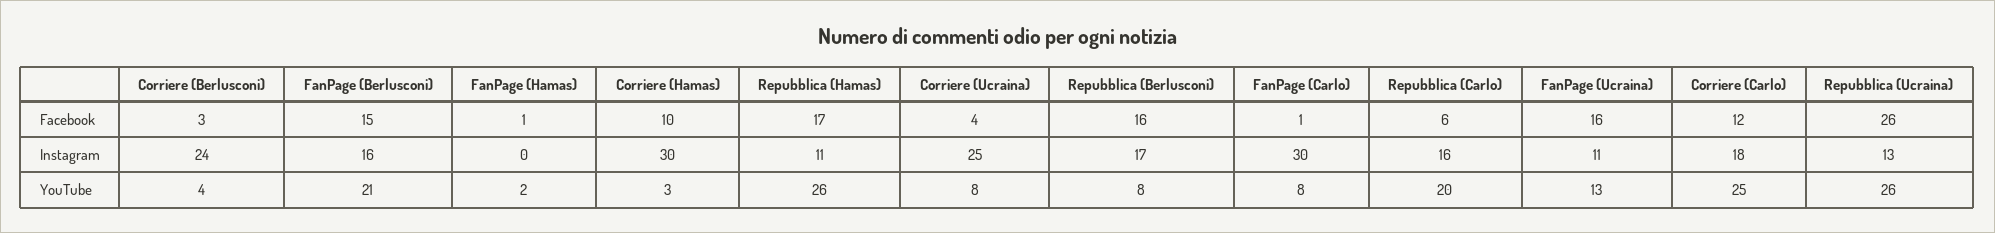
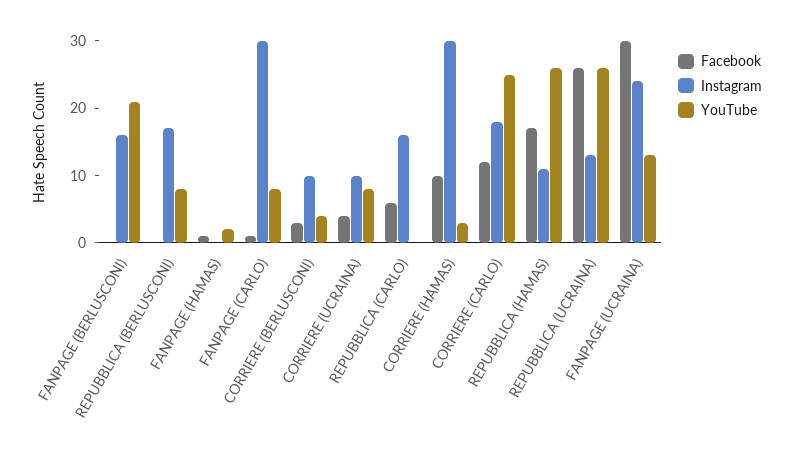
Facebook, FanPage (Berlusconi): 15 -> 0
Facebook, Repubblica (Berlusconi): 16 -> 0
Facebook, FanPage (Ucraina): 16 -> 30
Instagram, Corriere (Berlusconi): 24 -> 10
Instagram, Corriere (Ucraina): 25 -> 10
Instagram, FanPage (Ucraina): 11 -> 25
YouTube, Repubblica (Carlo): 20 -> 0

